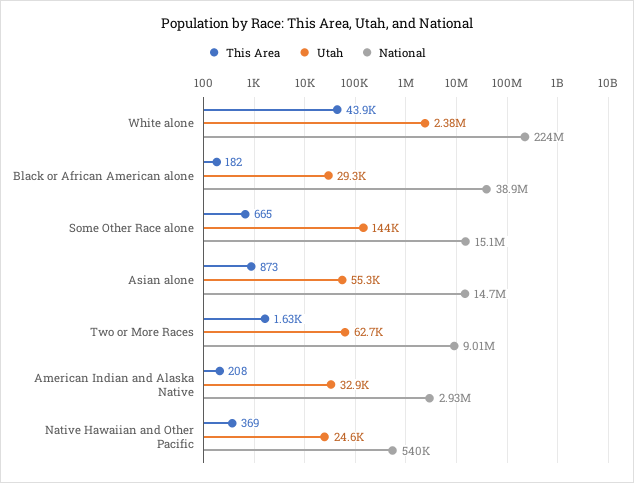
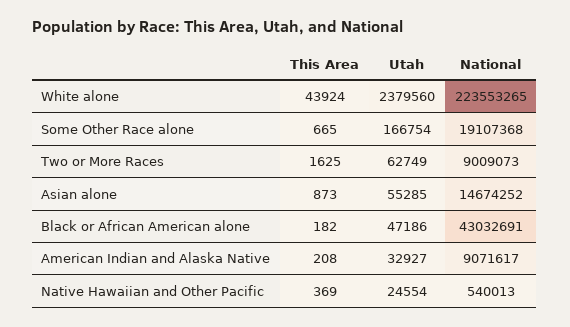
Utah, Black or African American alone: 29300 -> 47186
National, Black or African American alone: 38900000 -> 43032691
Utah, Some Other Race alone: 144000 -> 166754
National, Some Other Race alone: 15100000 -> 19107368
National, American Indian and Alaska Native: 2930000 -> 9071617

